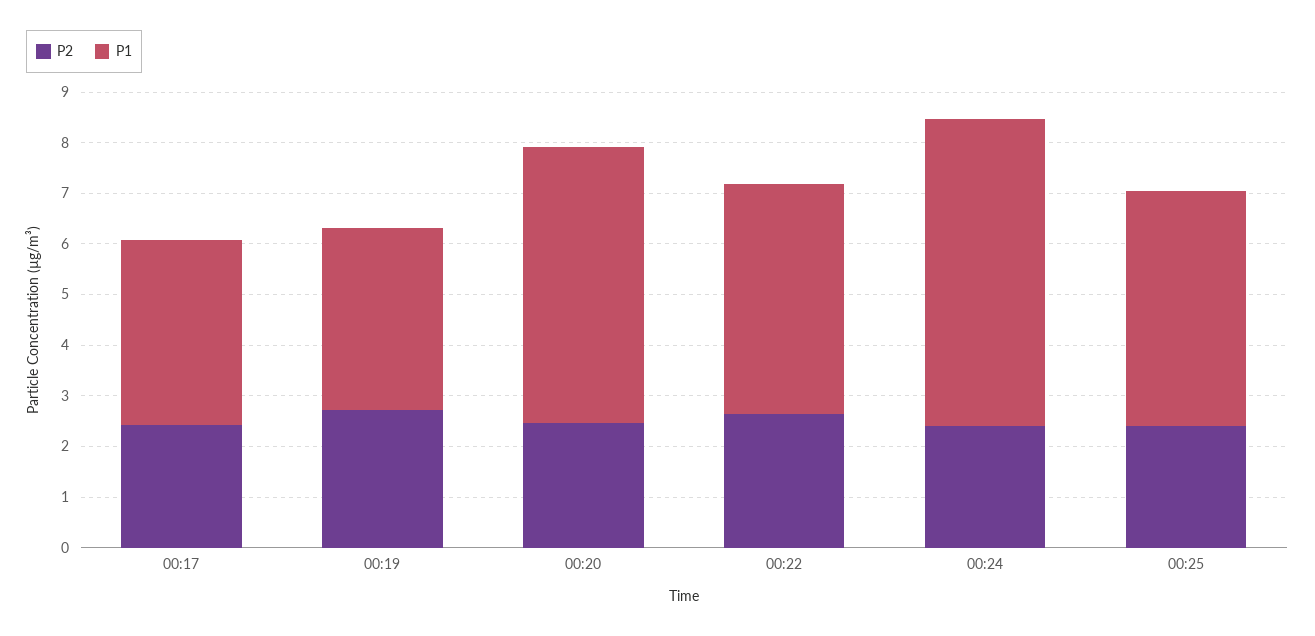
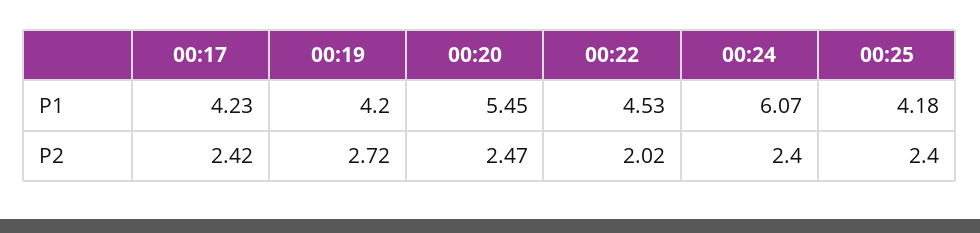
P1, 00:17: 3.6 -> 4.23
P1, 00:19: 3.6 -> 4.2
P2, 00:22: 2.6 -> 2.02
P1, 00:25: 4.6 -> 4.18

